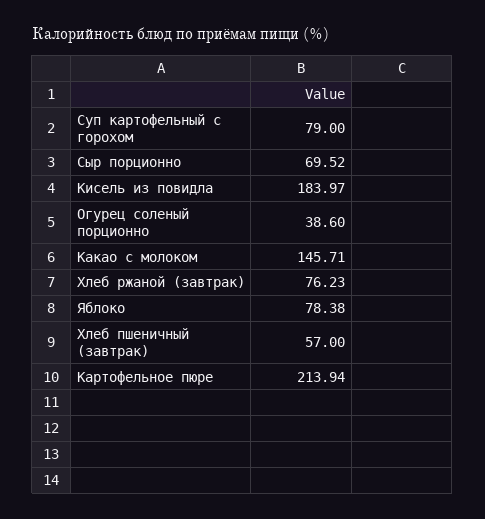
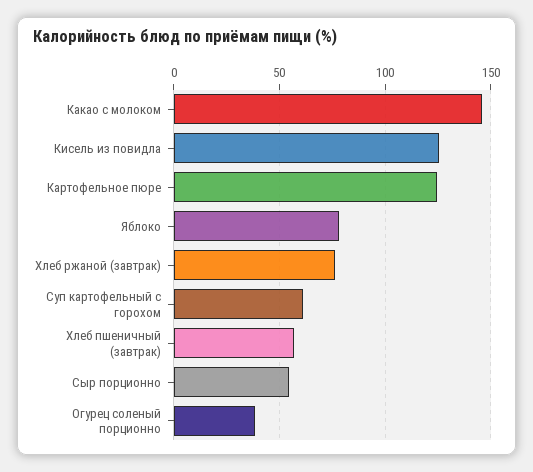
Суп картофельный с горохом: 79 -> 60
Сыр порционно: 69.52 -> 55
Кисель из повидла: 183.97 -> 125
Картофельное пюре: 213.94 -> 125

